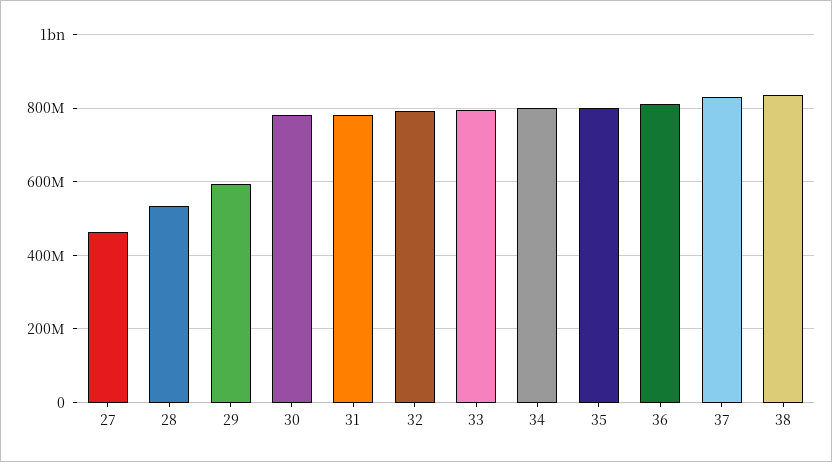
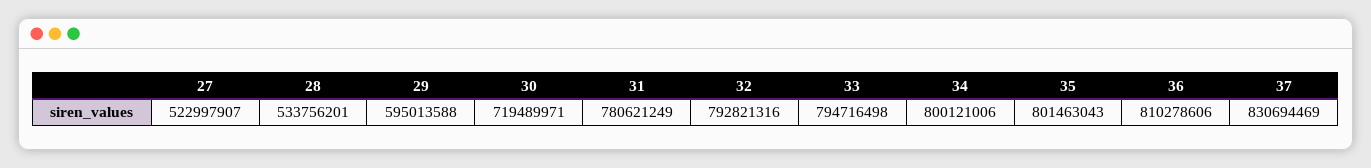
27: 460000000 -> 522997907
30: 780000000 -> 719489971
38: 840000000 -> none

